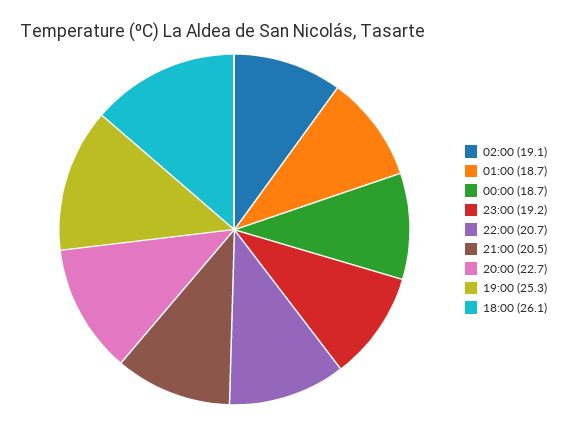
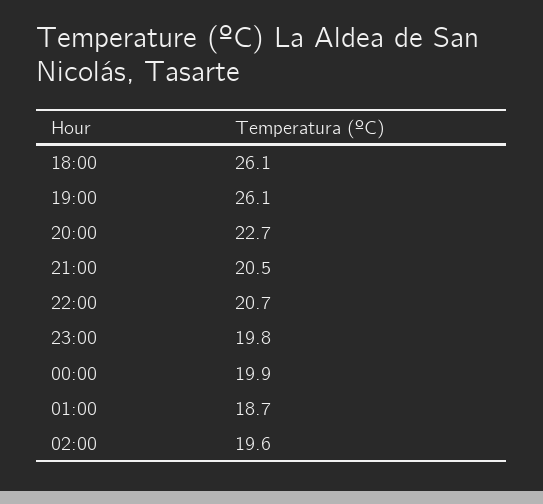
02:00: 19.1 -> 19.6
00:00: 18.7 -> 19.9
23:00: 19.2 -> 19.8
19:00: 25.3 -> 26.1

